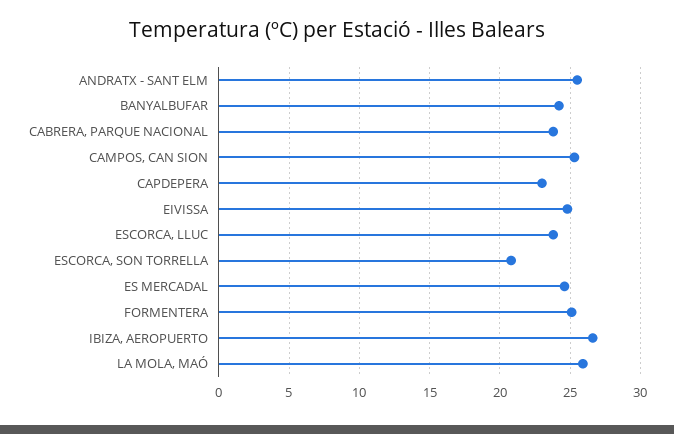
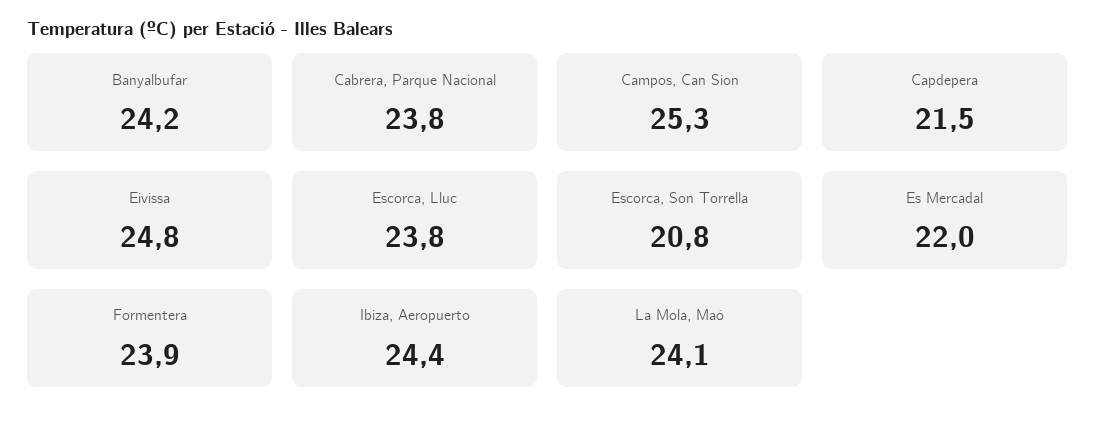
ANDRATX - SANT ELM: 25.5 -> none
CAPDEPERA: 23 -> 21.5
ES MERCADAL: 24.5 -> 22
FORMENTERA: 25 -> 23.9
IBIZA, AEROPUERTO: 26.5 -> 24.4
LA MOLA, MAÓ: 26 -> 24.1

